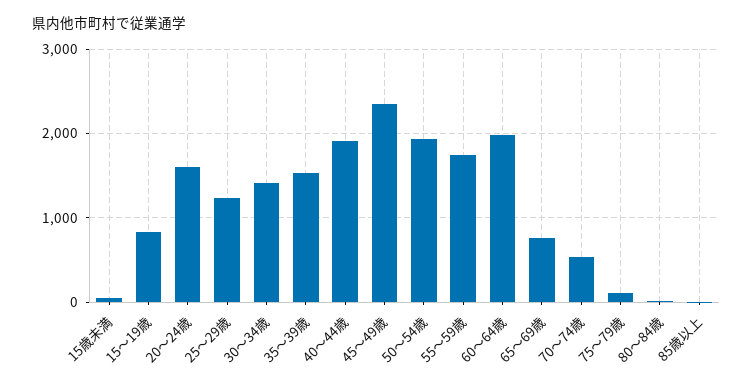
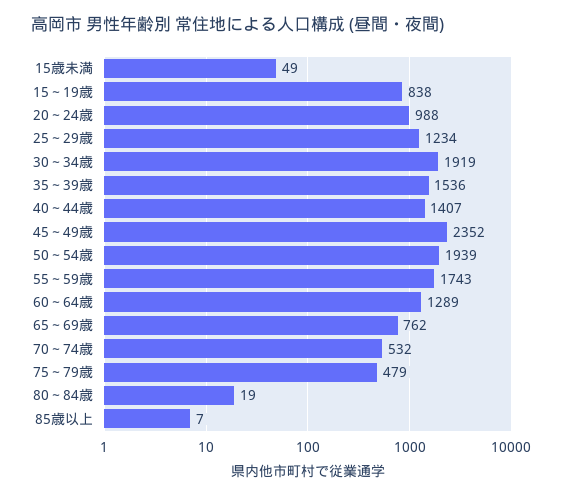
20～24歳: 1600 -> 988
30～34歳: 1400 -> 1919
40～44歳: 1900 -> 1407
60～64歳: 2000 -> 1289
75～79歳: 100 -> 479

